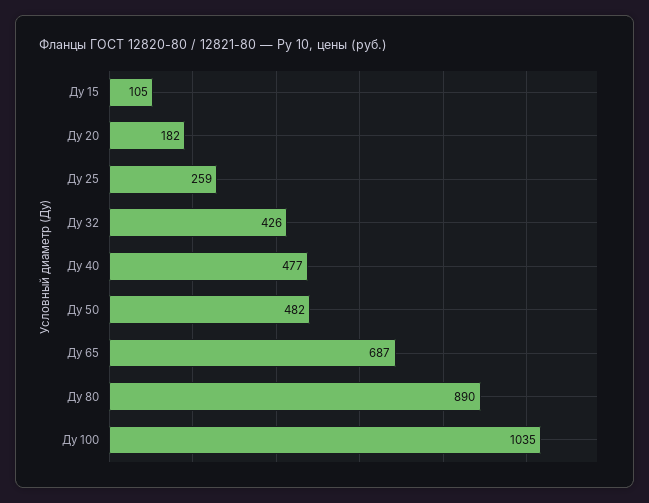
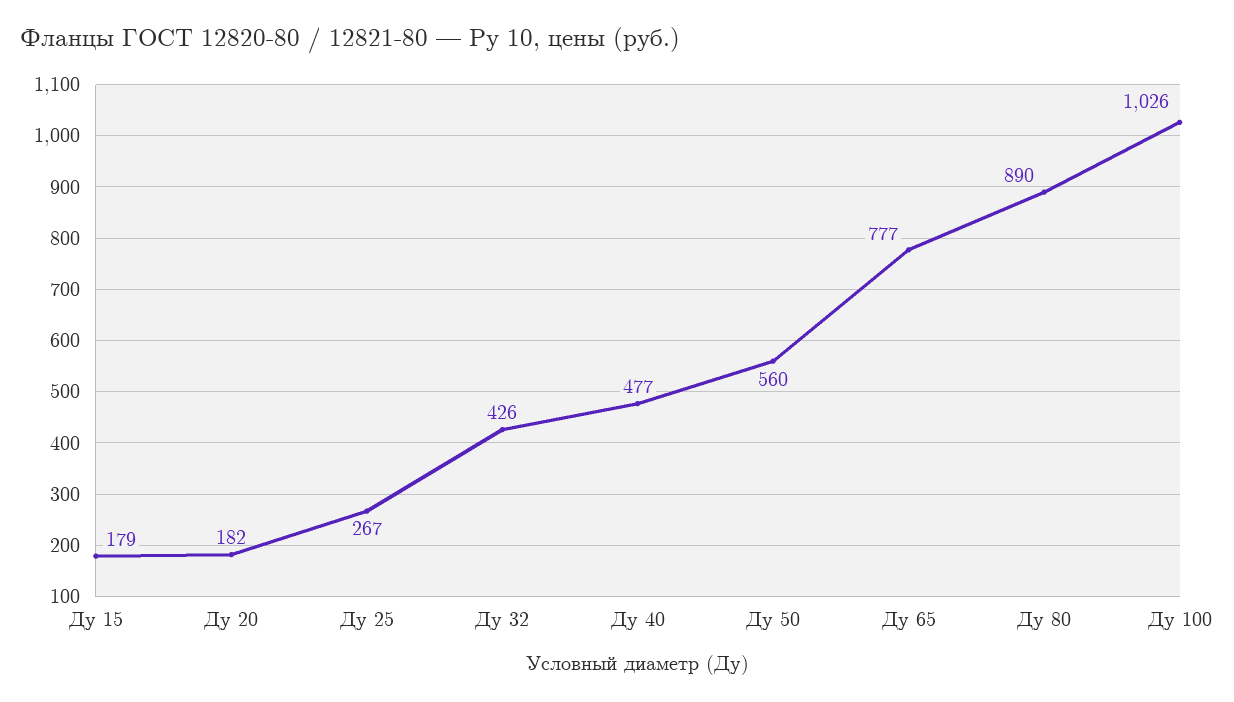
Ду 15: 105 -> 179
Ду 25: 259 -> 267
Ду 50: 482 -> 560
Ду 65: 687 -> 777
Ду 100: 1035 -> 1026

